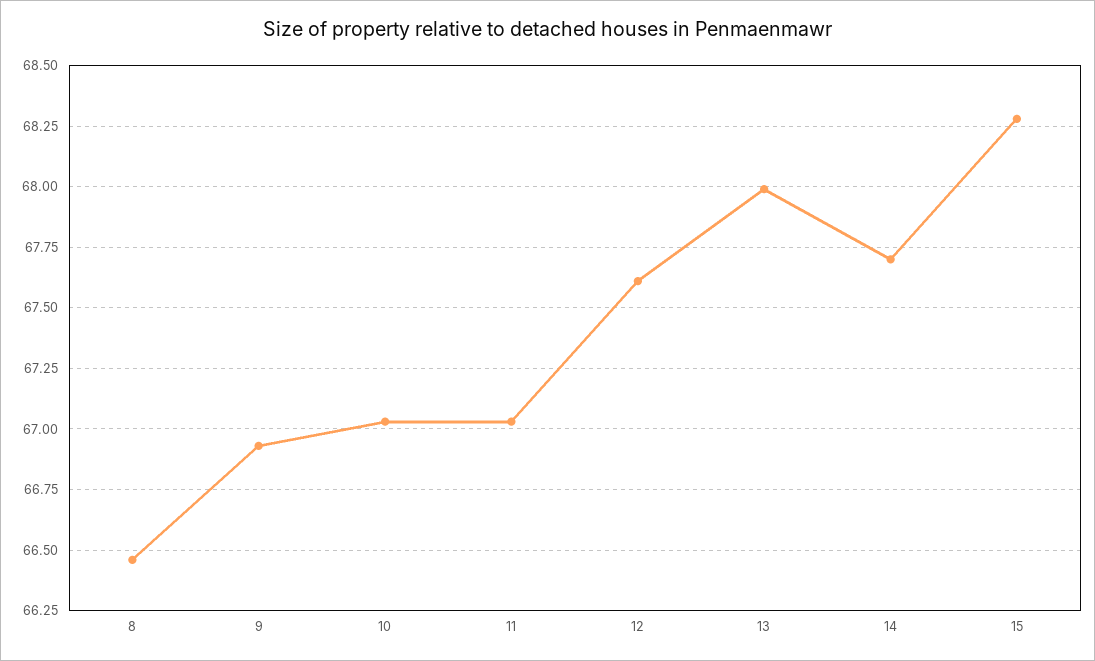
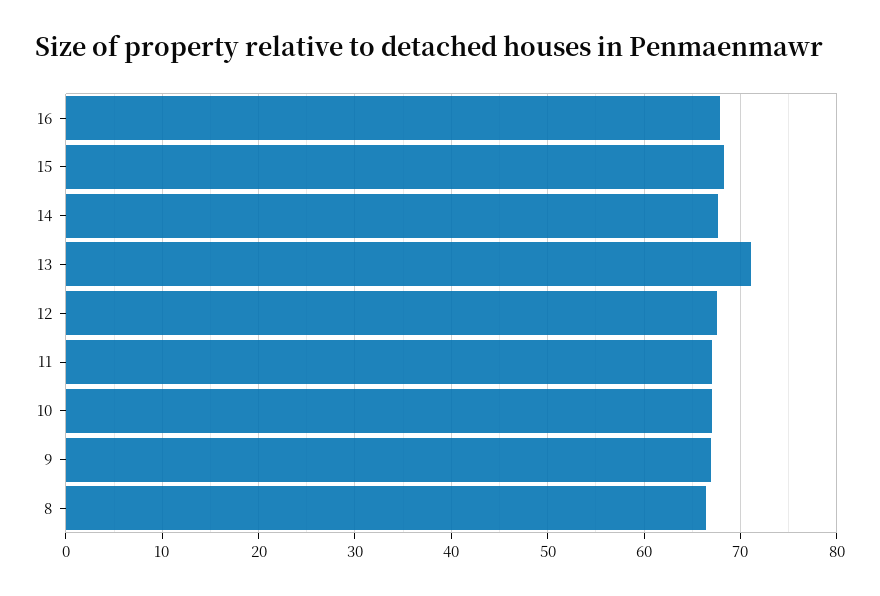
13: 68 -> 71
16: none -> 68

